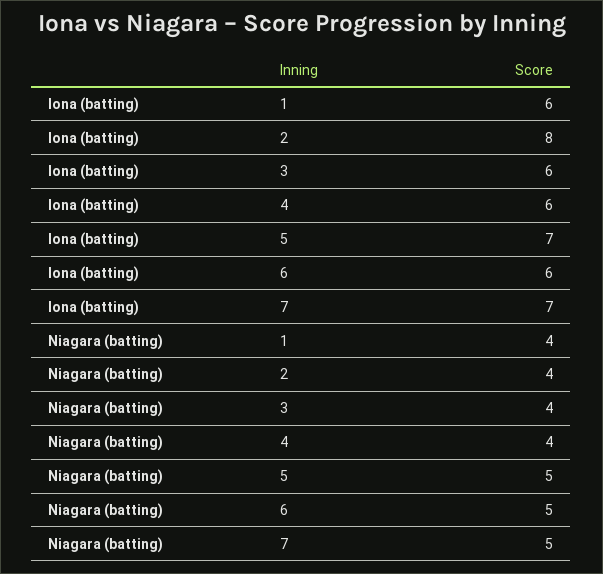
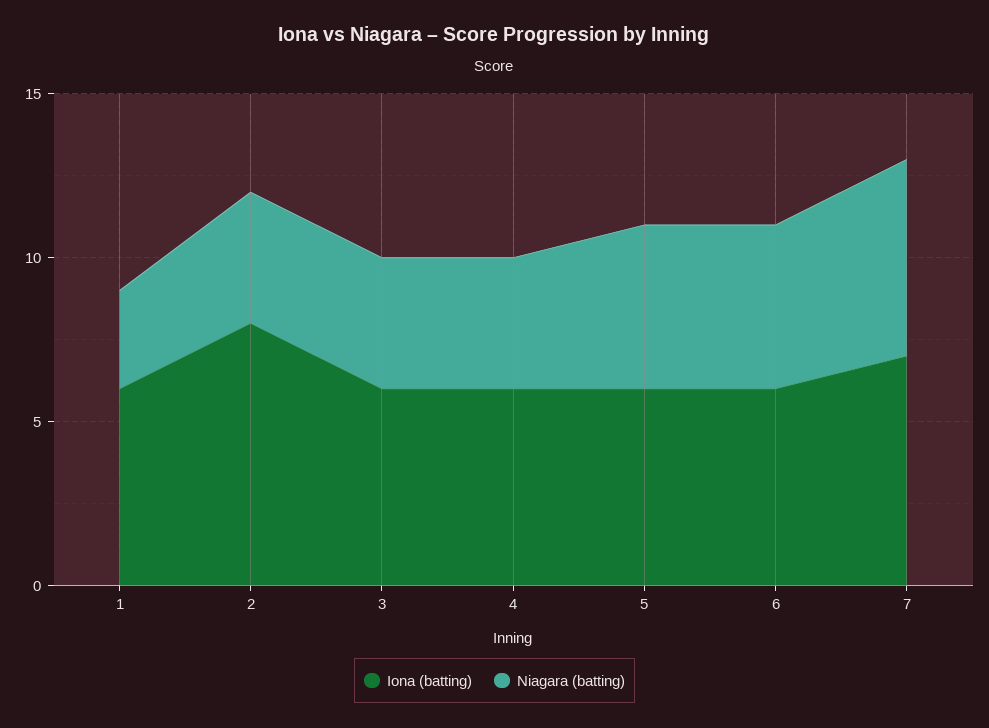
Iona (batting), 5: 7 -> 6
Niagara (batting), 1: 4 -> 3
Niagara (batting), 7: 5 -> 6

